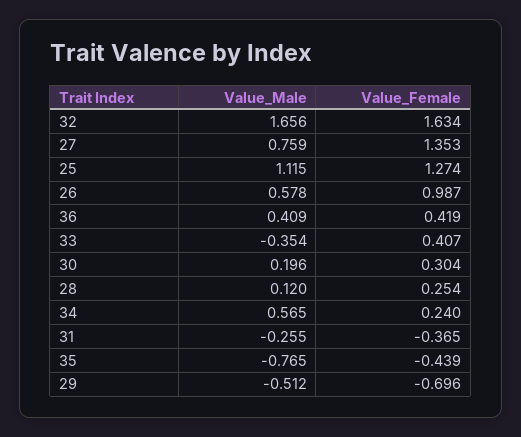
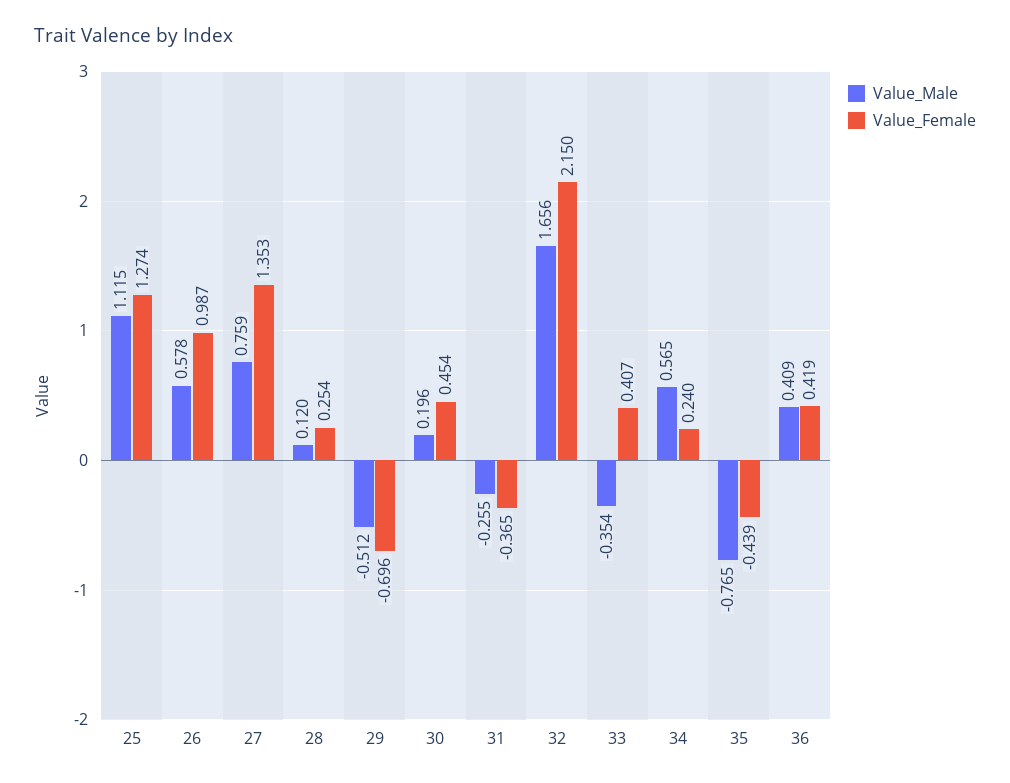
Value_Female, 32: 1.634 -> 2.15
Value_Female, 30: 0.304 -> 0.454

